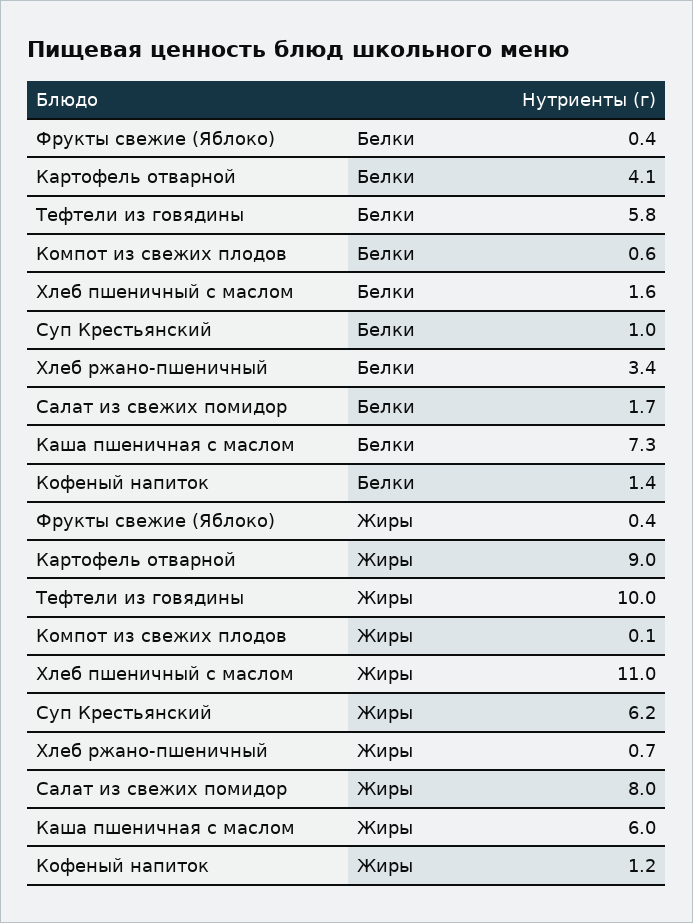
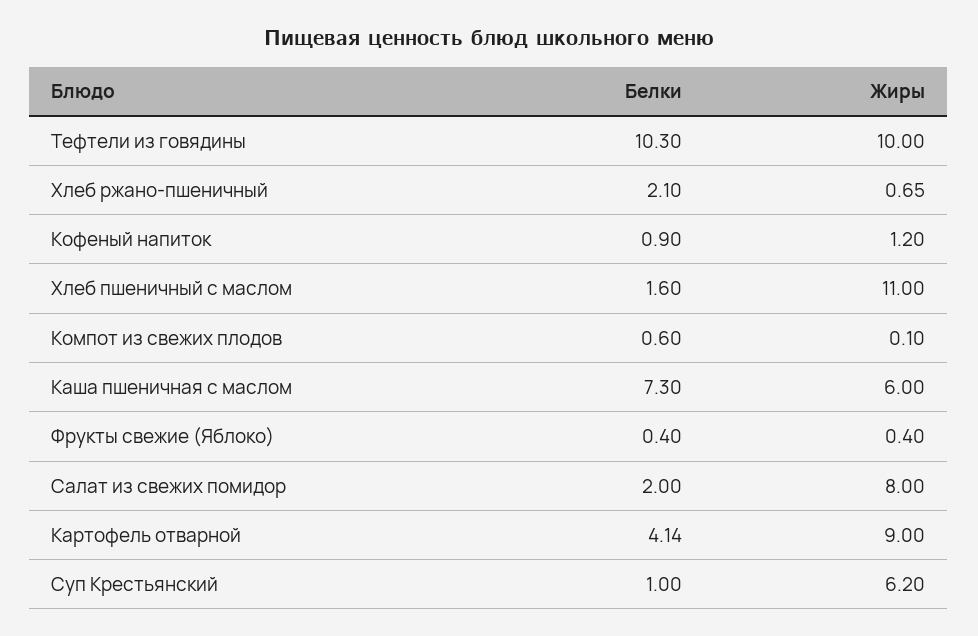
Тефтели из говядины, Белки: 5.8 -> 10.3
Хлеб ржано-пшеничный, Белки: 3.4 -> 2.1
Салат из свежих помидор, Белки: 1.7 -> 2
Кофеный напиток, Белки: 1.4 -> 0.9

